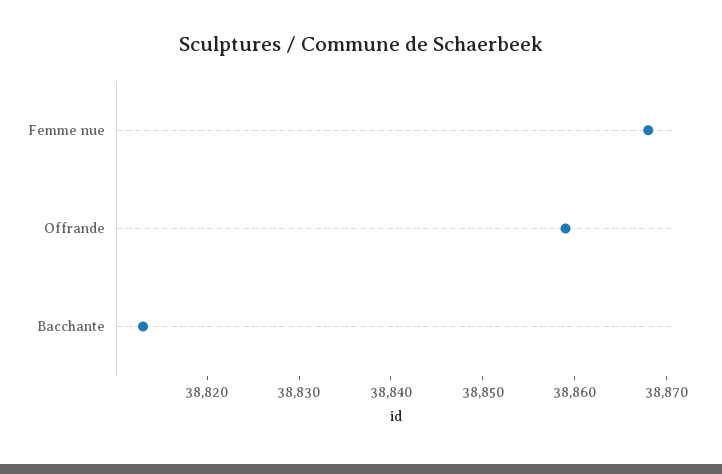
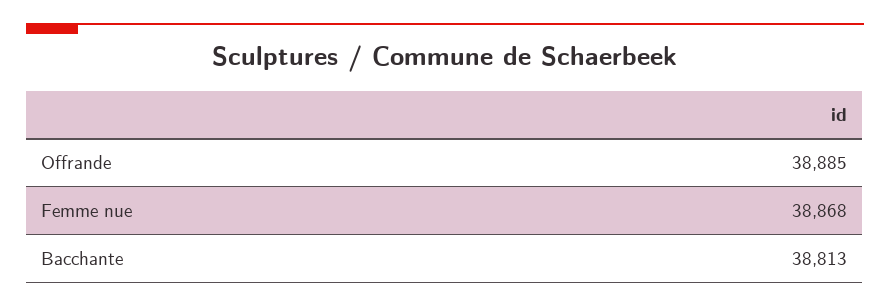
Offrande: 38859 -> 38885

